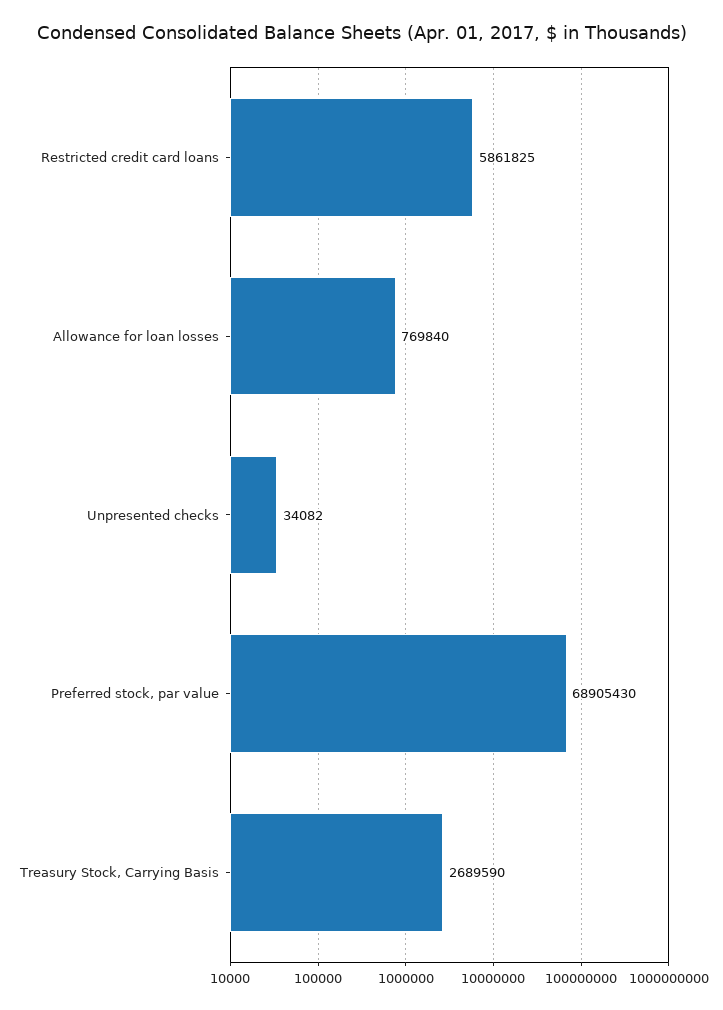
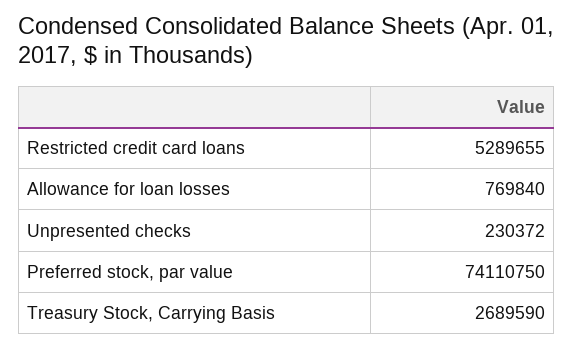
Restricted credit card loans: 5861825 -> 5289655
Unpresented checks: 34082 -> 230372
Preferred stock, par value: 68905430 -> 74110750

